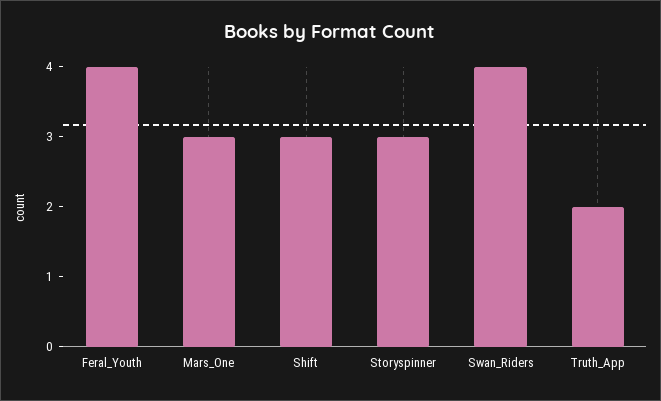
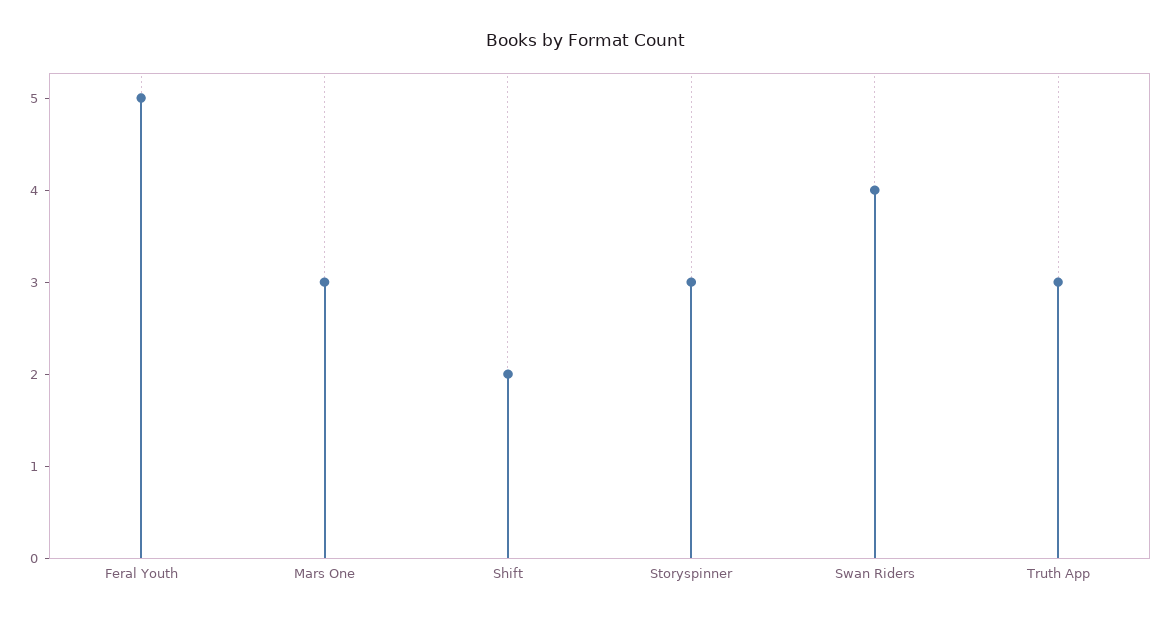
Feral_Youth: 4 -> 5
Shift: 3 -> 2
Truth_App: 2 -> 3

